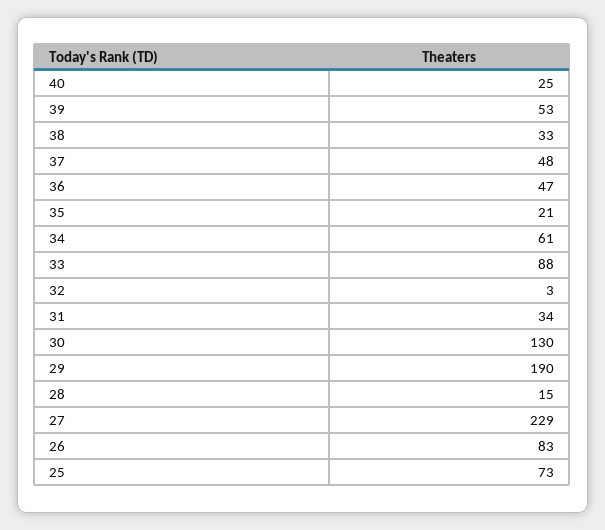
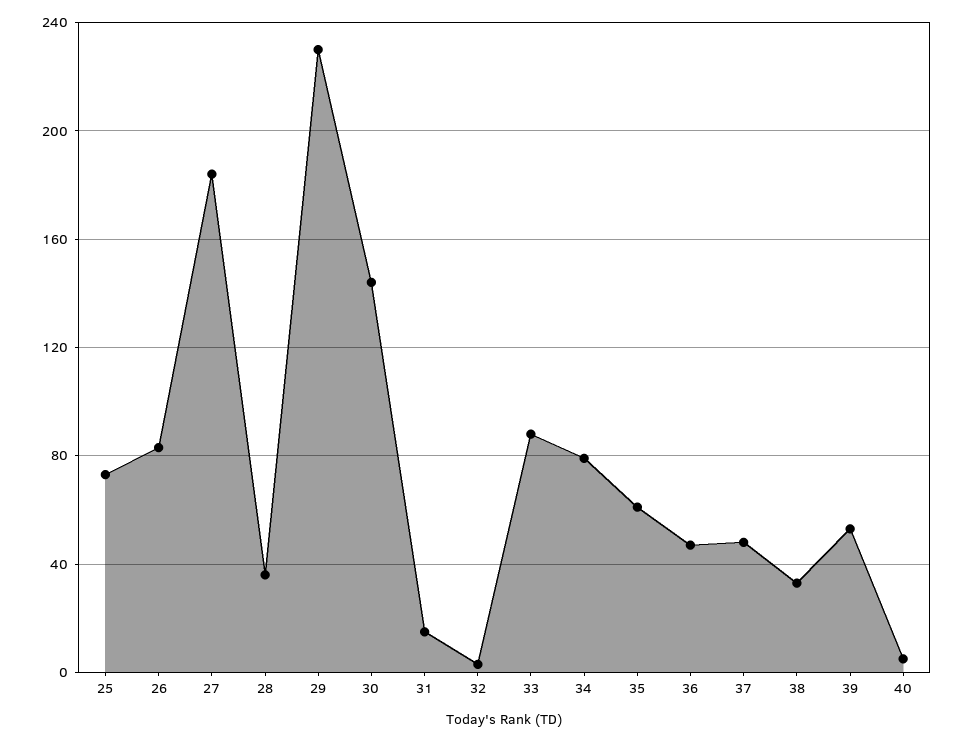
40: 25 -> 5
35: 21 -> 60
34: 61 -> 80
31: 34 -> 15
30: 130 -> 145
29: 190 -> 230
28: 15 -> 35
27: 229 -> 185

